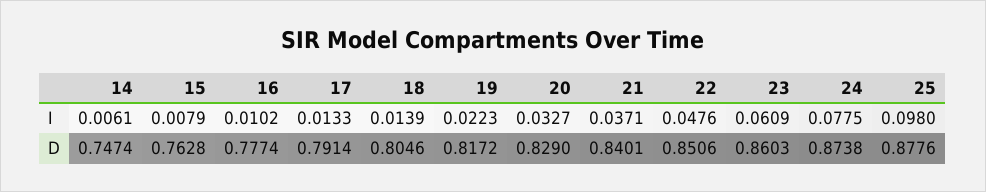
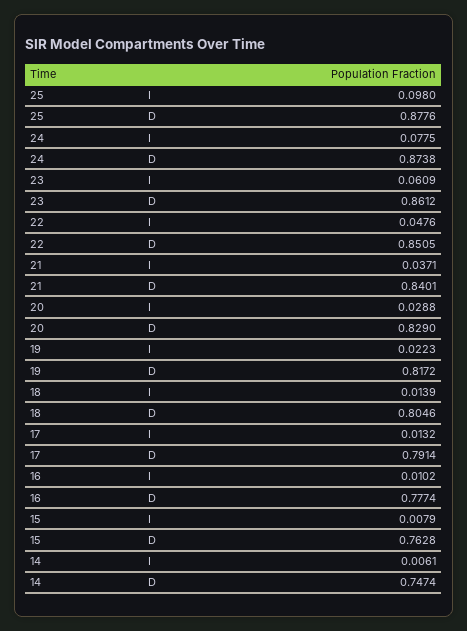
17, I: 0.0133 -> 0.0132
20, I: 0.0327 -> 0.0288
22, D: 0.8506 -> 0.8505
23, D: 0.8603 -> 0.8612

